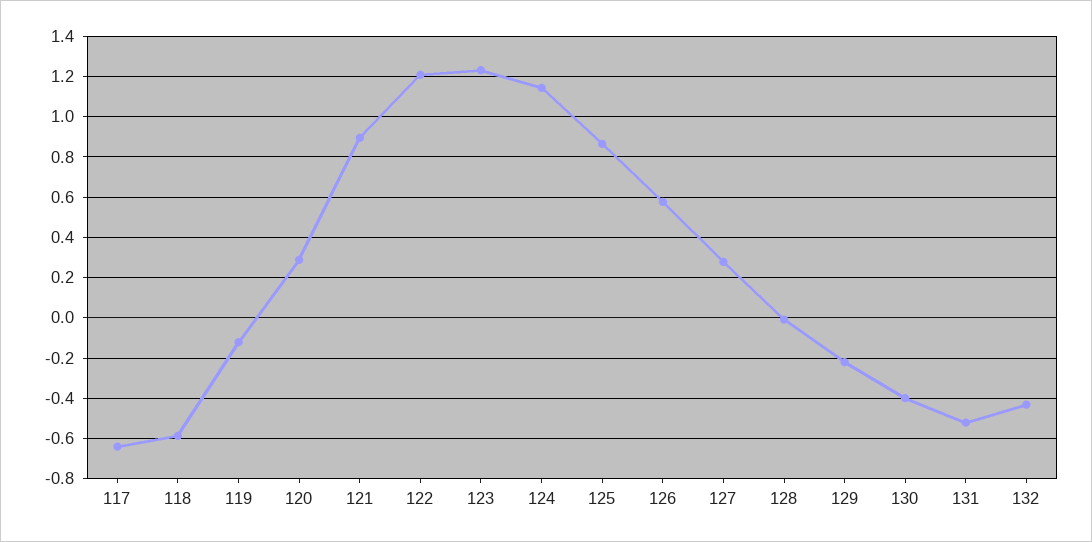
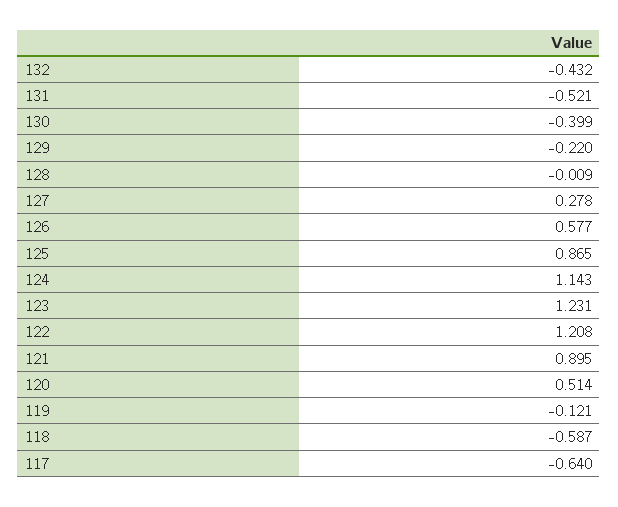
120: 0.3 -> 0.514

